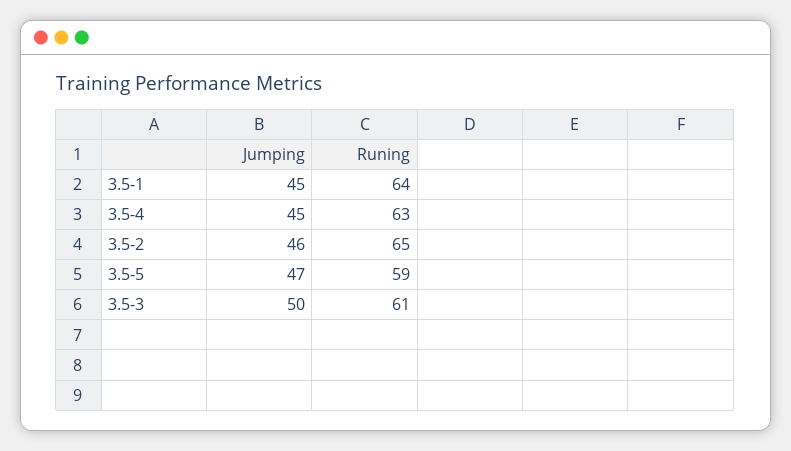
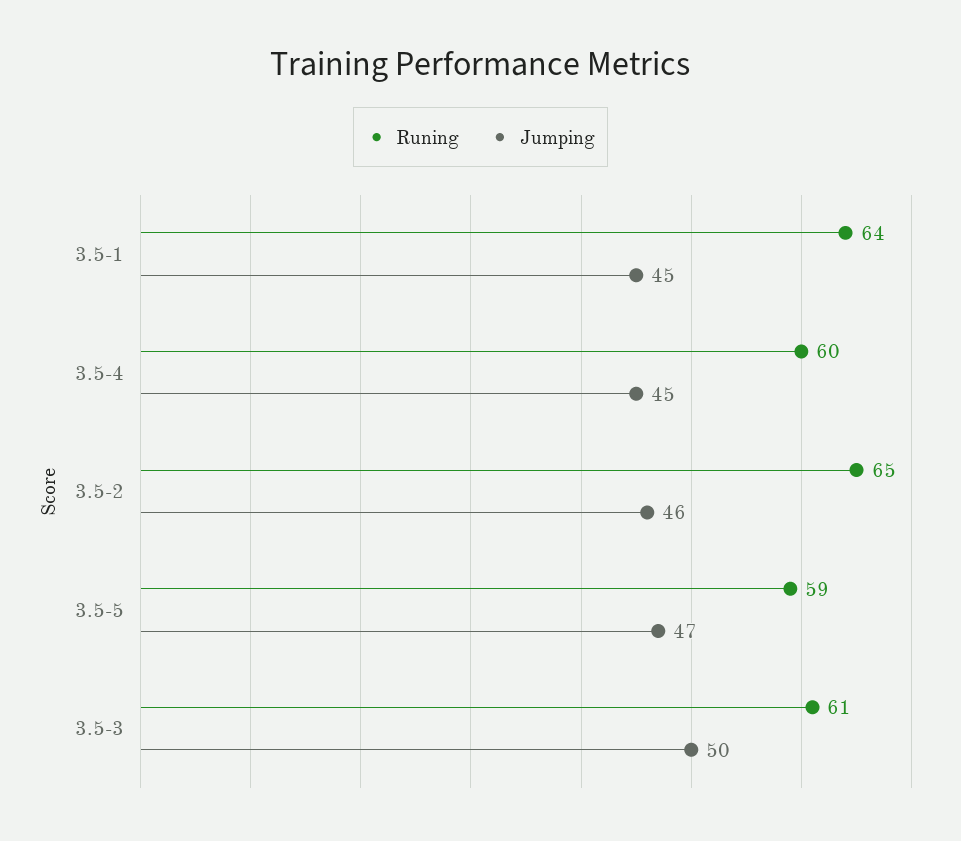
Runing, 3.5-4: 63 -> 60

